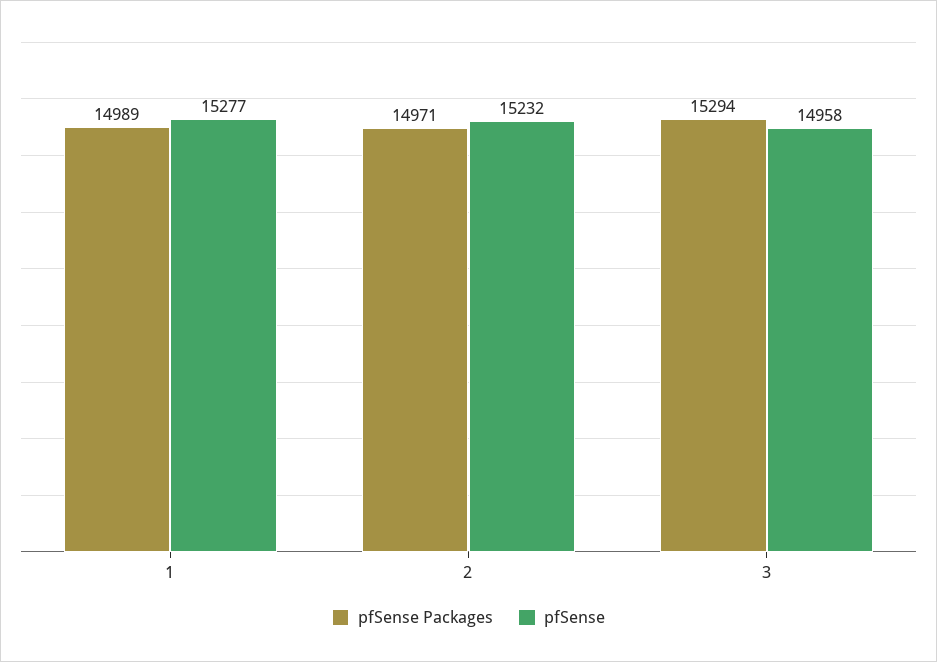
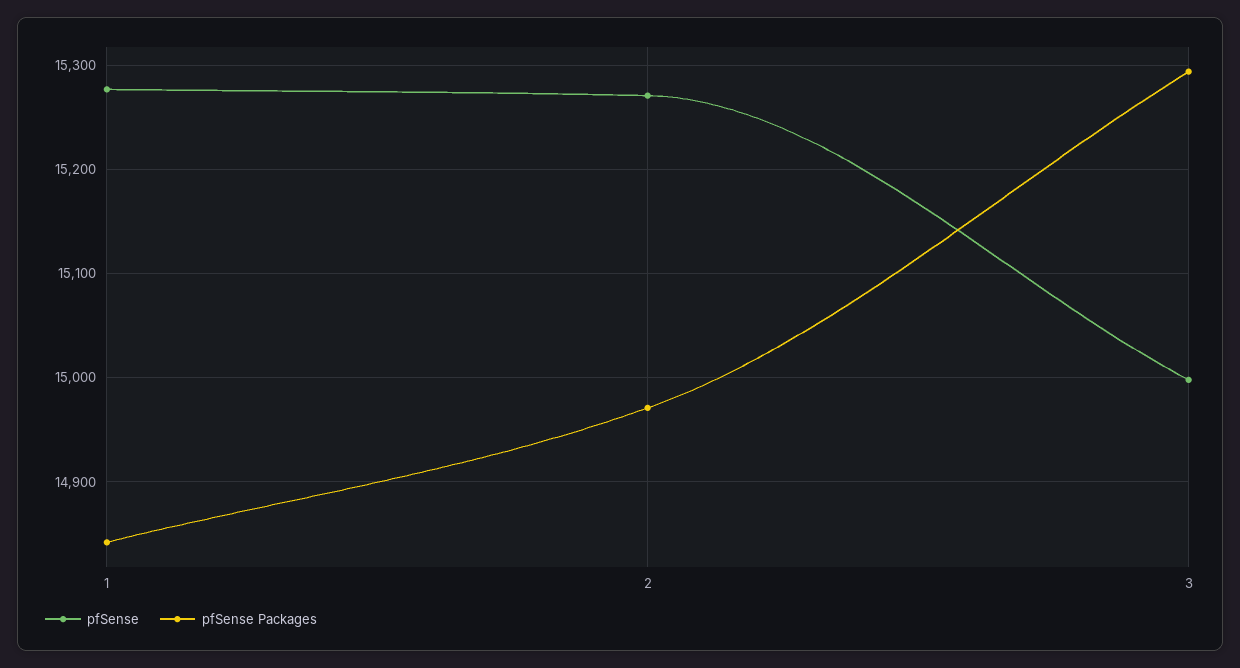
pfSense Packages, 1: 14989 -> 14840
pfSense, 2: 15232 -> 15270
pfSense, 3: 14958 -> 15000

